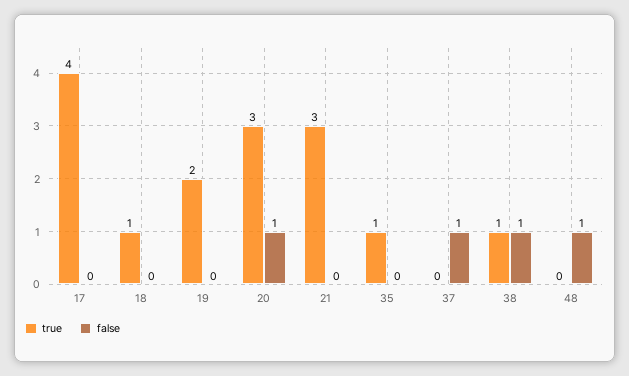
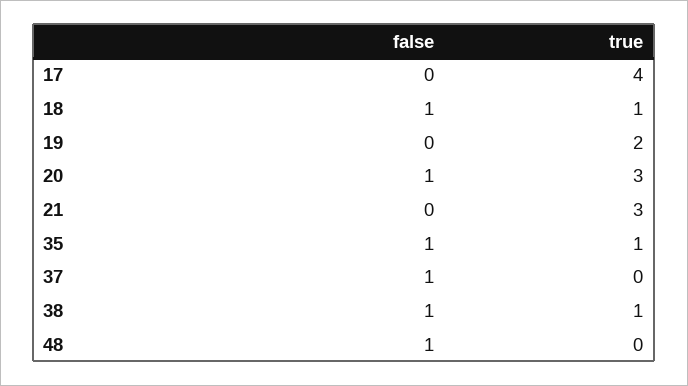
false, 18: 0 -> 1
false, 35: 0 -> 1

